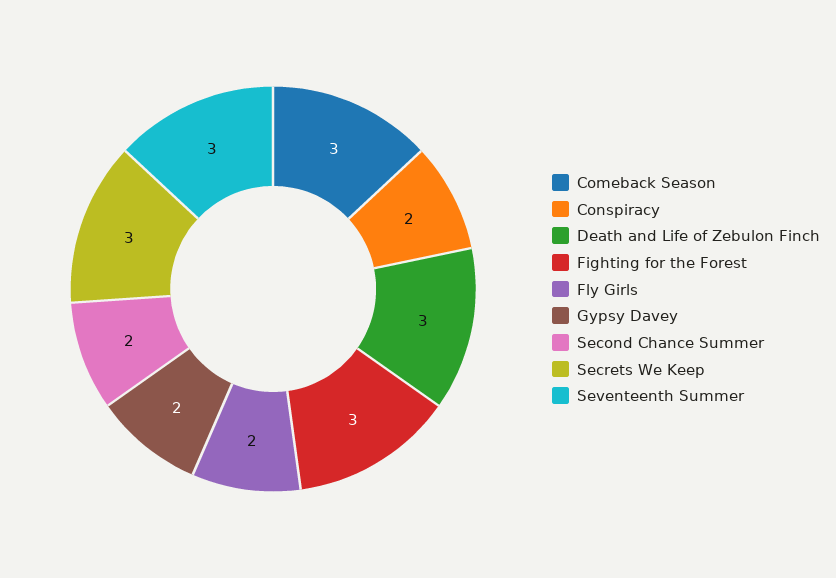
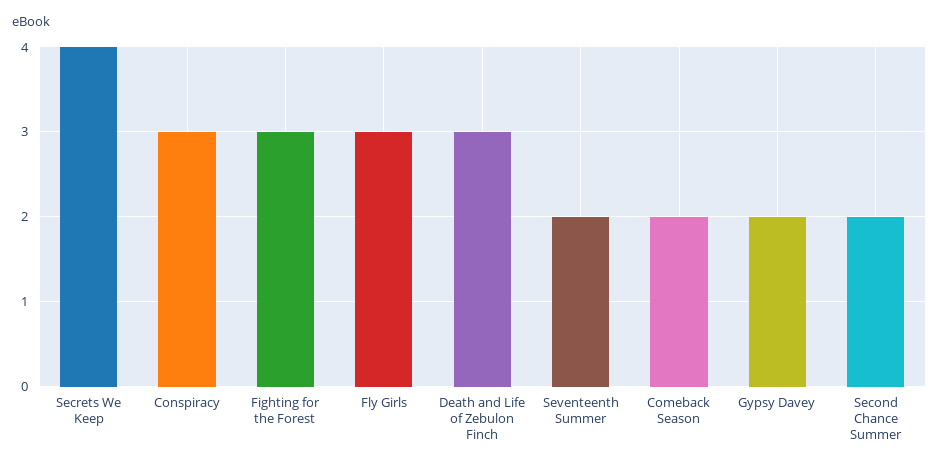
Comeback Season: 3 -> 2
Conspiracy: 2 -> 3
Fly Girls: 2 -> 3
Secrets We Keep: 3 -> 4
Seventeenth Summer: 3 -> 2

